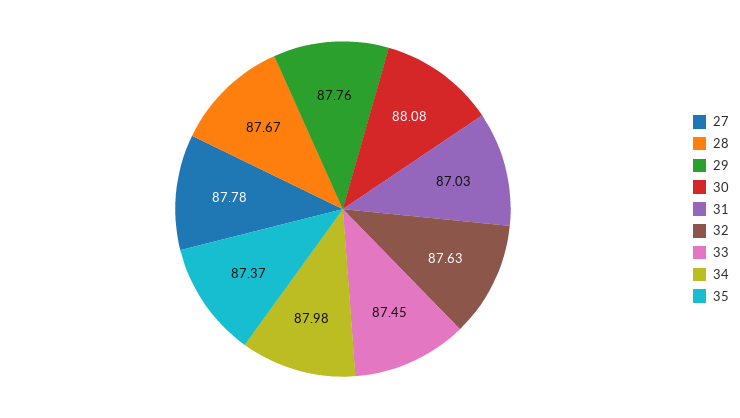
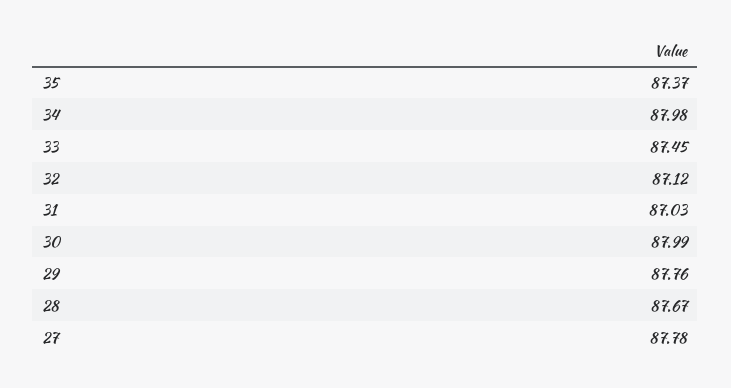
30: 88.08 -> 87.99
32: 87.63 -> 87.12

